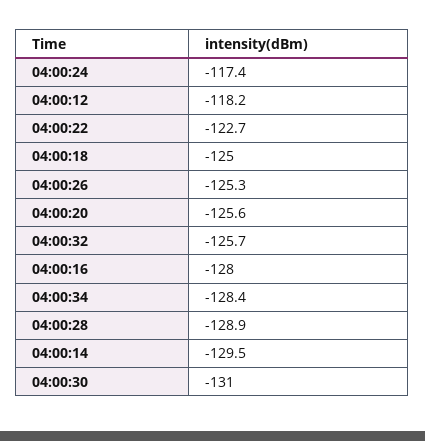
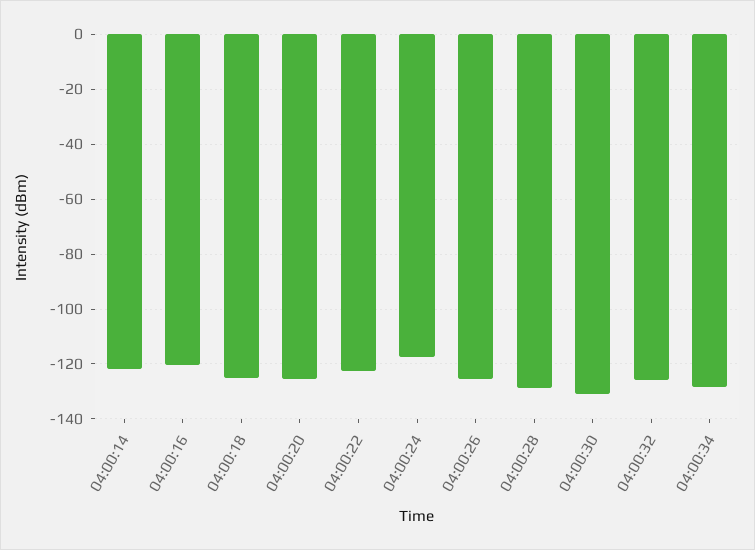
04:00:12: -118.2 -> none
04:00:16: -128 -> -120
04:00:14: -129.5 -> -122.5

